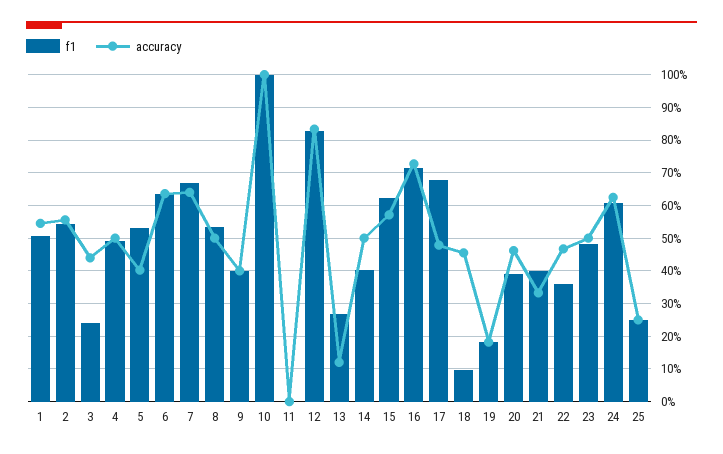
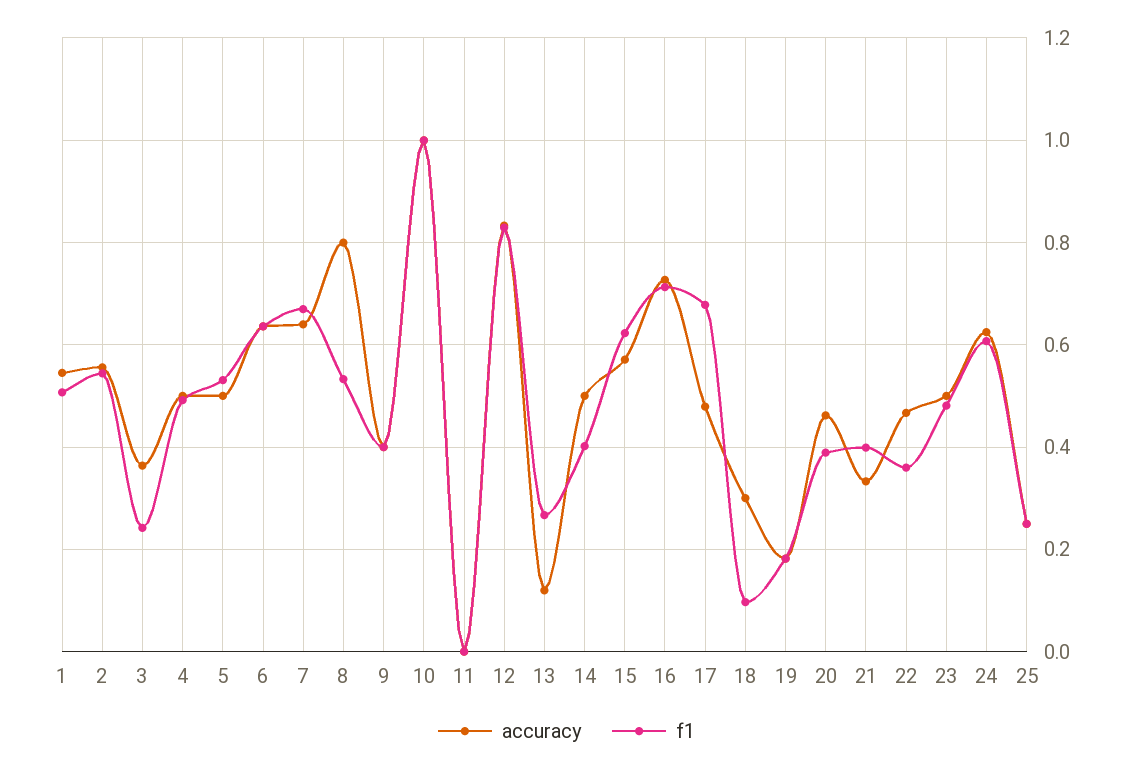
accuracy, 3: 0.44 -> 0.36
accuracy, 5: 0.4 -> 0.5
accuracy, 8: 0.5 -> 0.8
accuracy, 18: 0.46 -> 0.3

